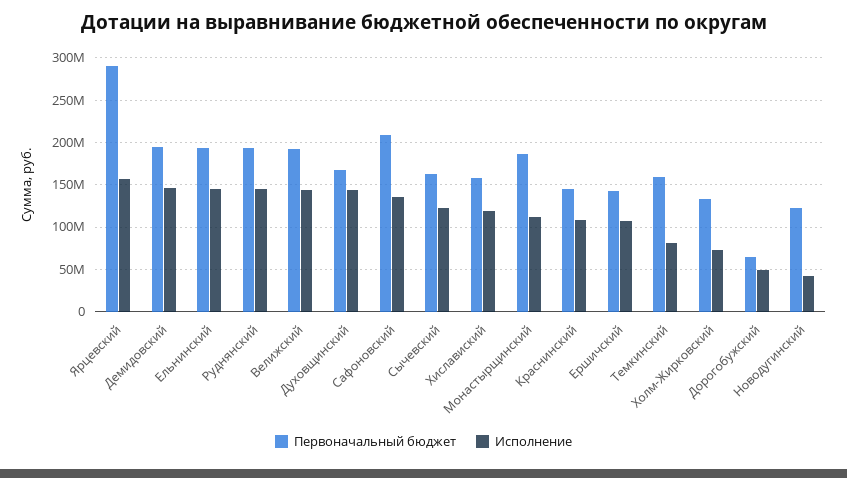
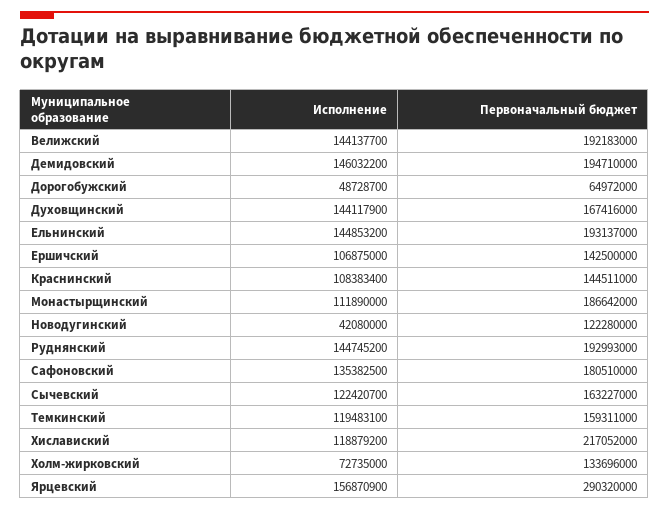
Первоначальный бюджет, Сафоновский: 210000000 -> 180510000
Первоначальный бюджет, Хиславиский: 160000000 -> 217052000
Исполнение, Темкинский: 80000000 -> 119483100

